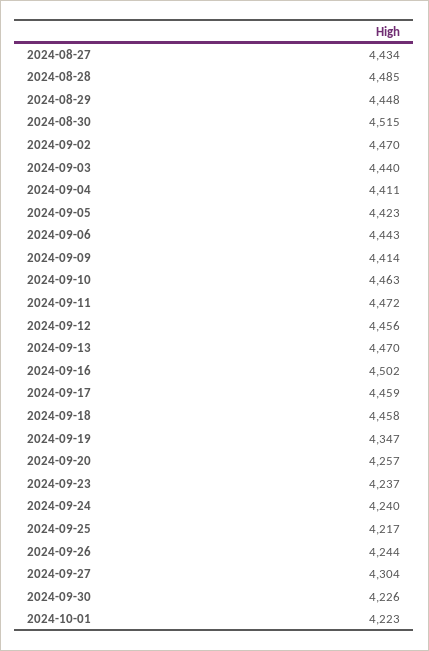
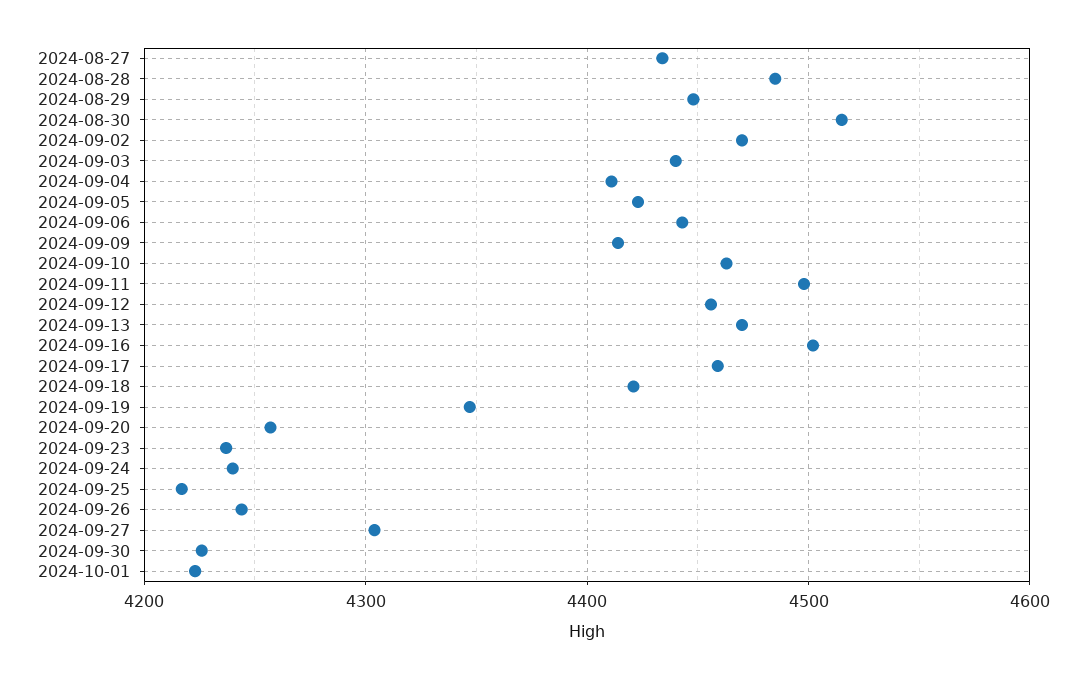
2024-09-11: 4472 -> 4500
2024-09-18: 4458 -> 4420

